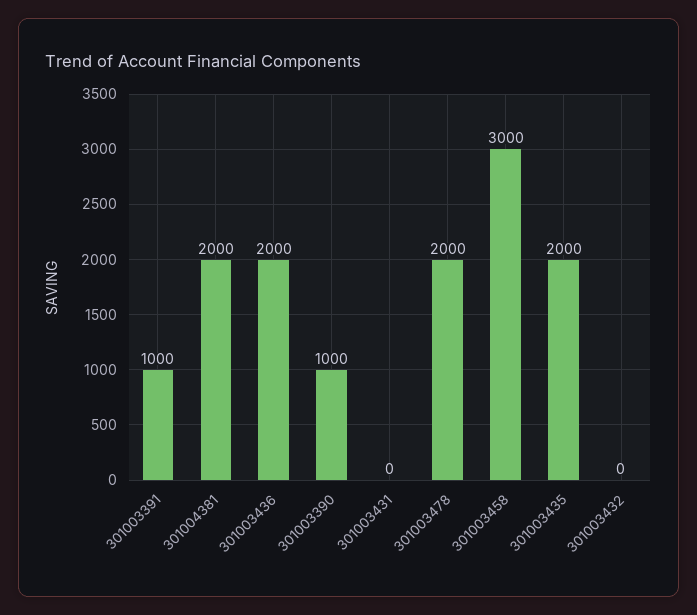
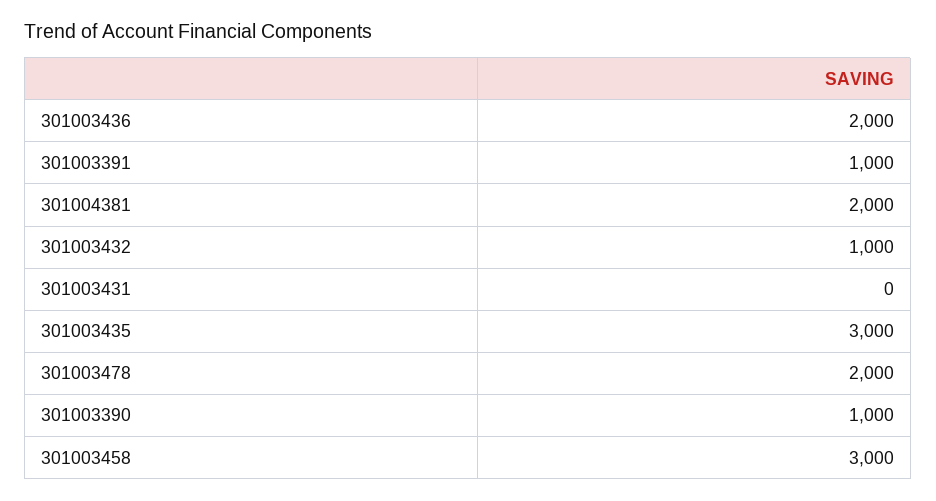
301003435: 2000 -> 3000
301003432: 0 -> 1000

